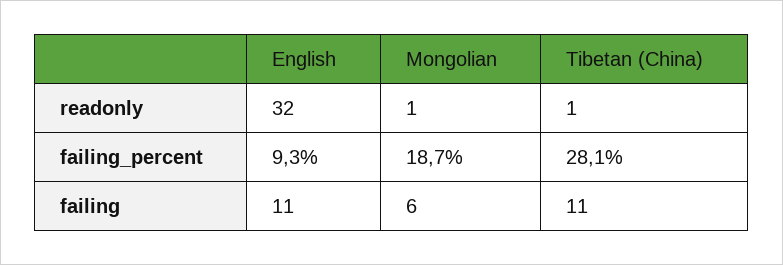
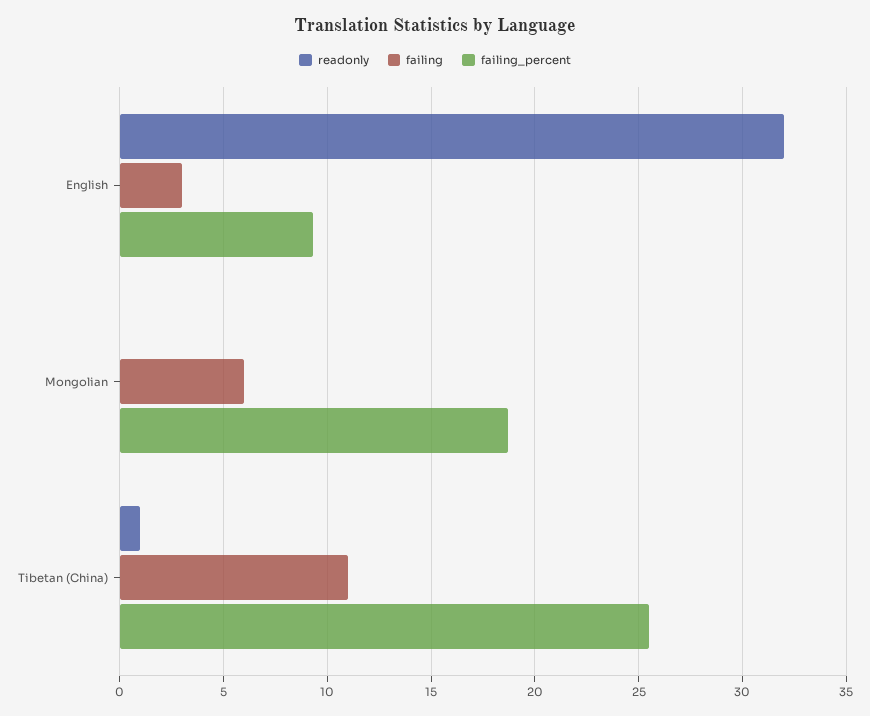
readonly, Mongolian: 1 -> 0
failing_percent, Tibetan (China): 28.1 -> 25.5
failing, English: 11 -> 3

